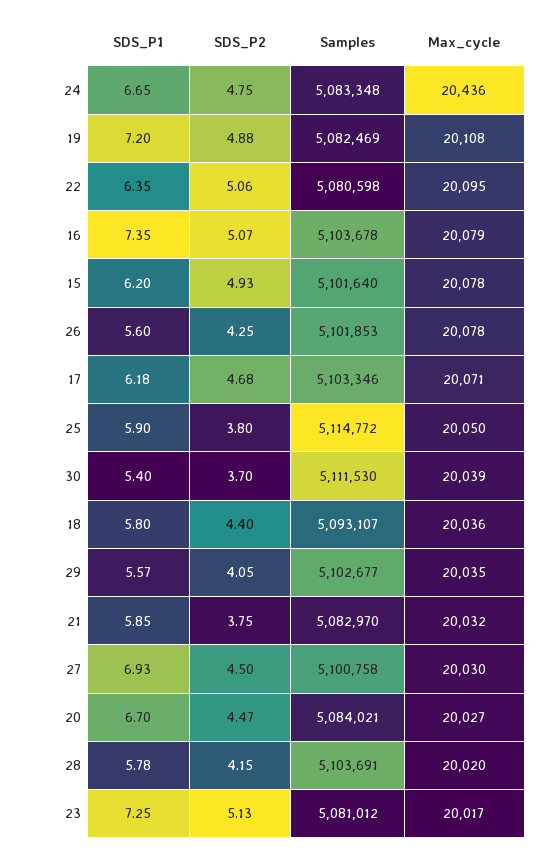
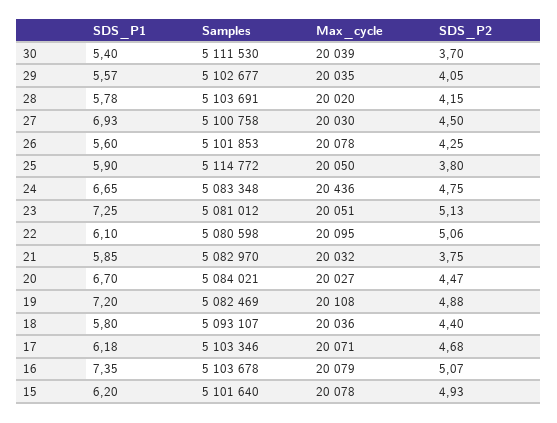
SDS_P1, 22: 6.35 -> 6.1
Max_cycle, 23: 20017 -> 20051

